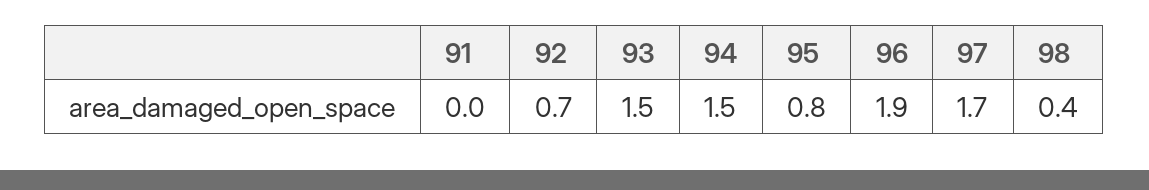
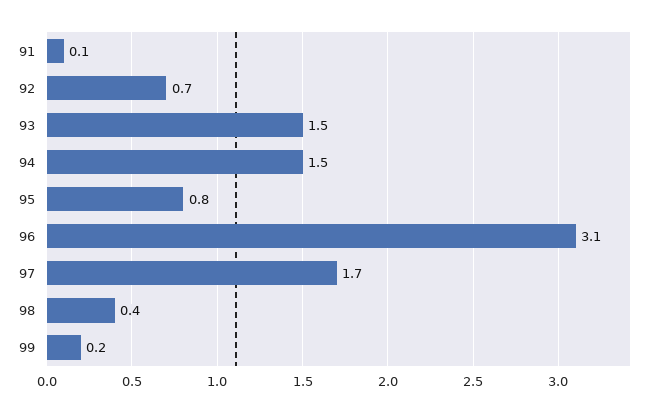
91: 0 -> 0.1
96: 1.9 -> 3.1
99: none -> 0.2

